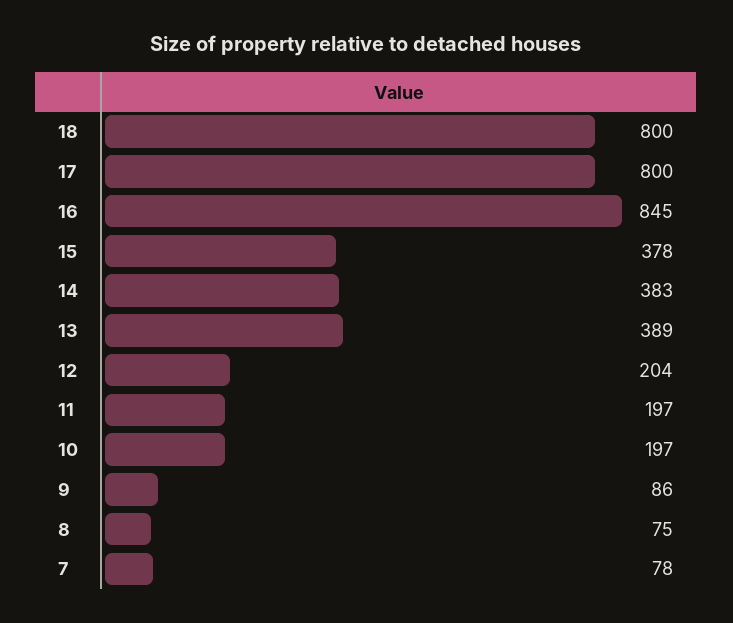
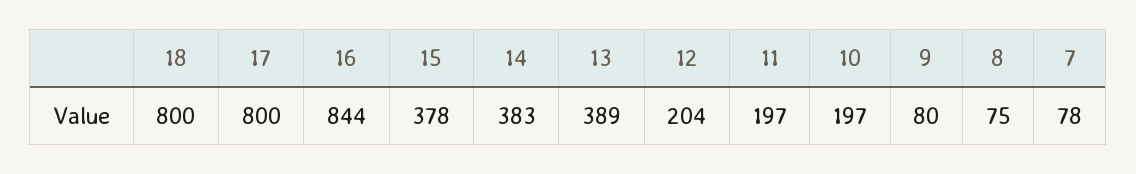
16: 845 -> 844
9: 86 -> 80

